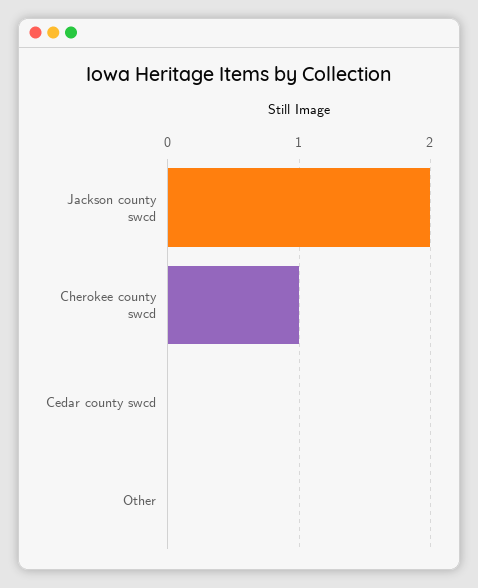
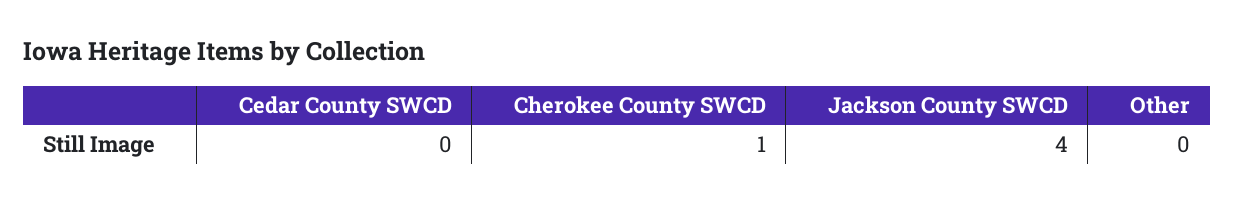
Jackson county swcd: 2 -> 4

